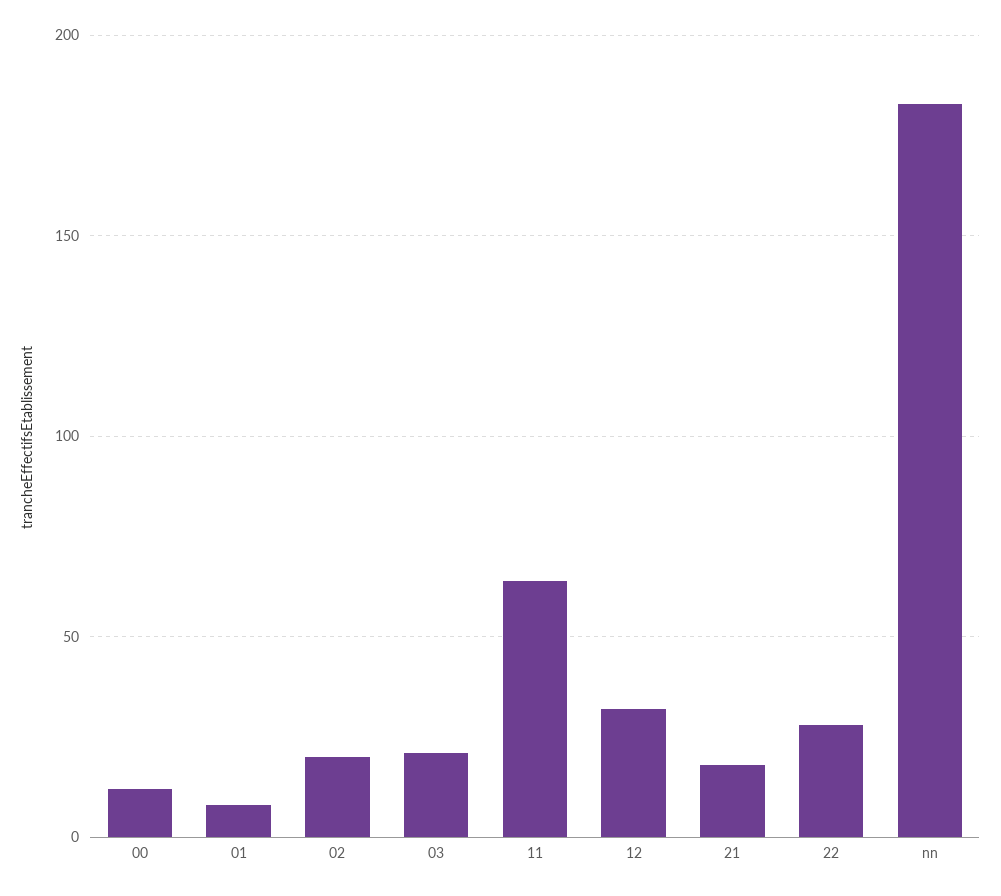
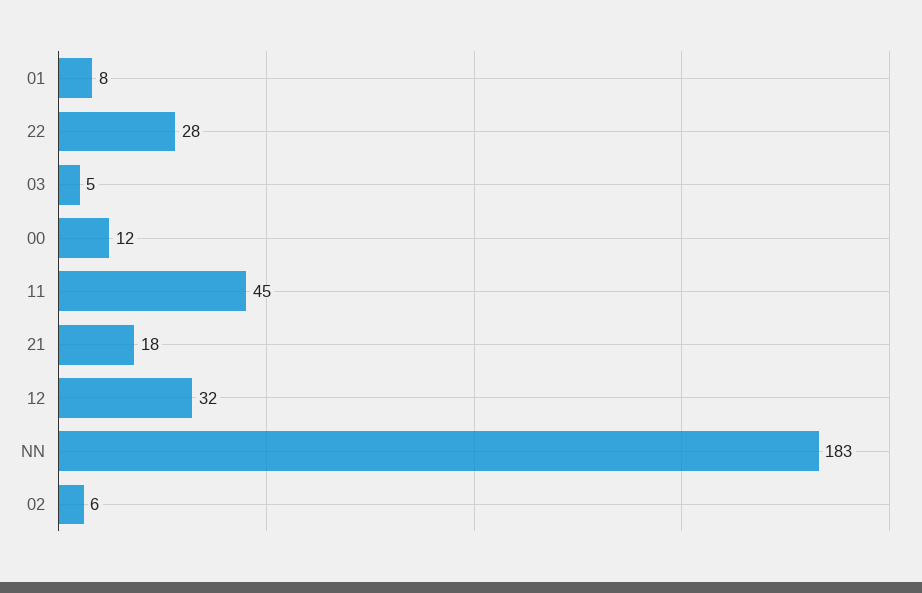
02: 20 -> 6
03: 20 -> 5
11: 65 -> 45

